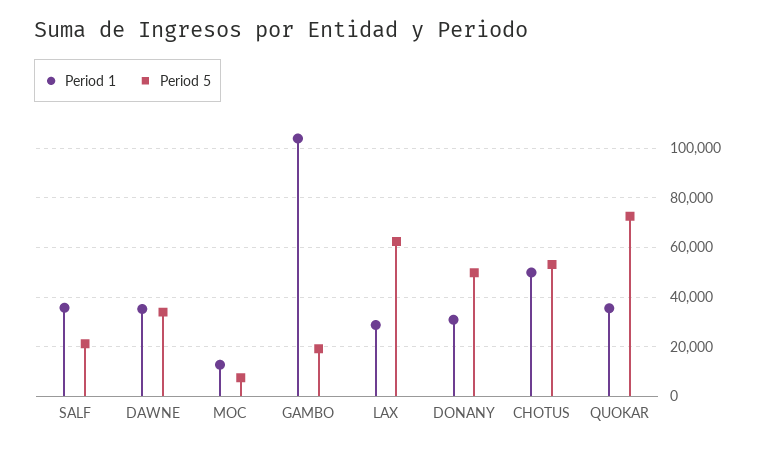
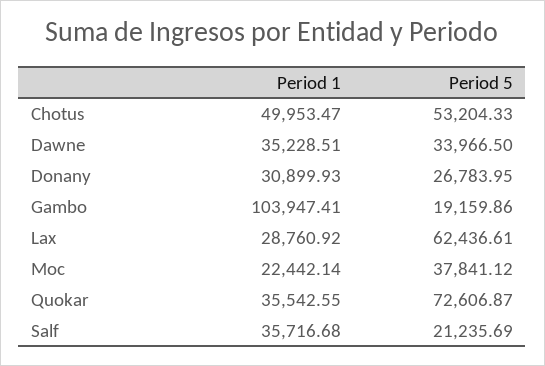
Period 1, MOC: 12500 -> 22442.14
Period 5, MOC: 7500 -> 37841.12
Period 5, DONANY: 50000 -> 26783.95

